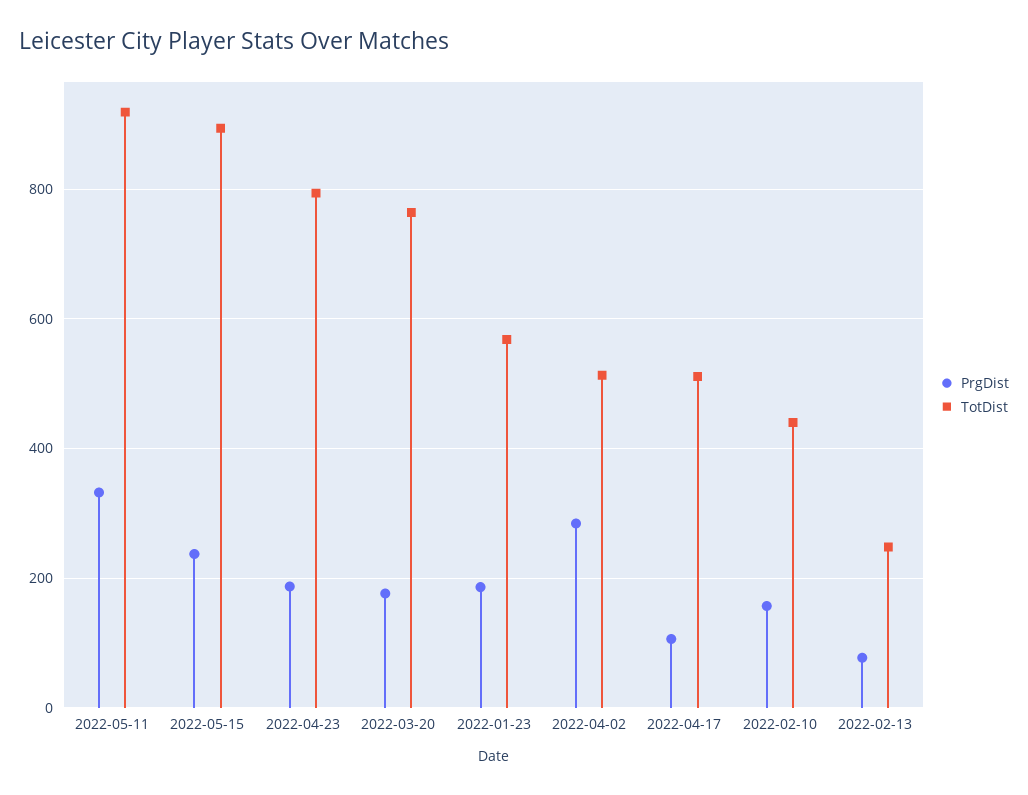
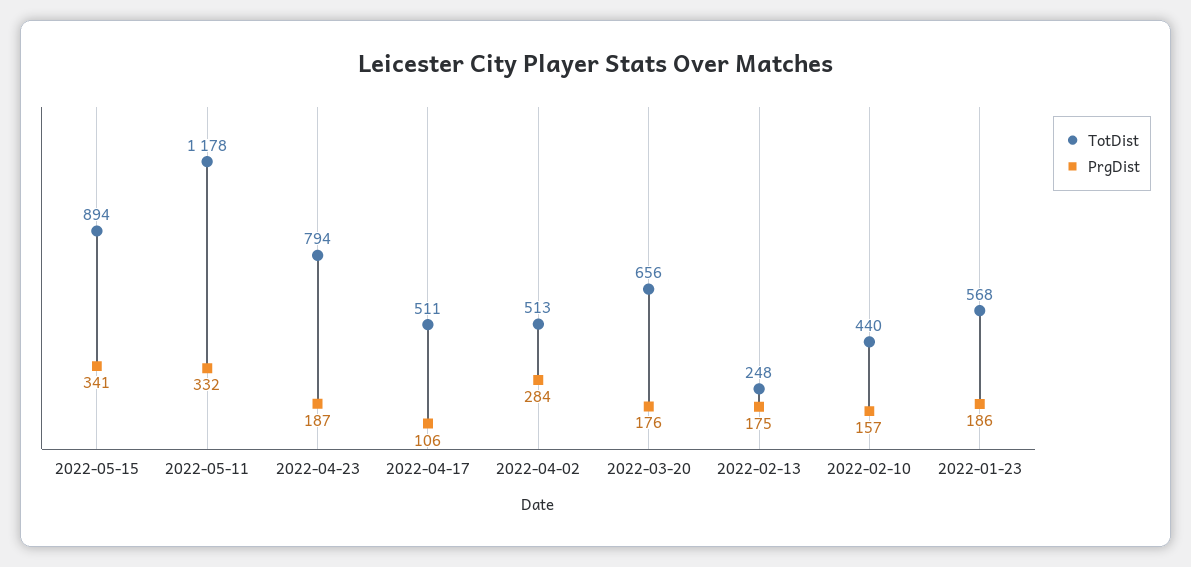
TotDist, 2022-05-11: 920 -> 1178
PrgDist, 2022-05-15: 240 -> 341
TotDist, 2022-03-20: 760 -> 656
PrgDist, 2022-02-13: 80 -> 175

